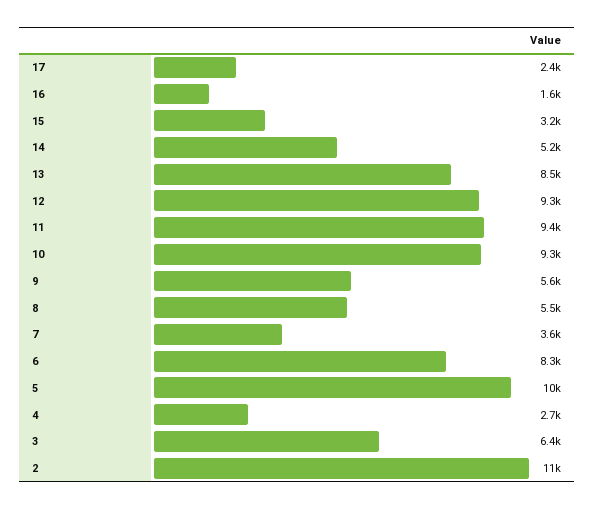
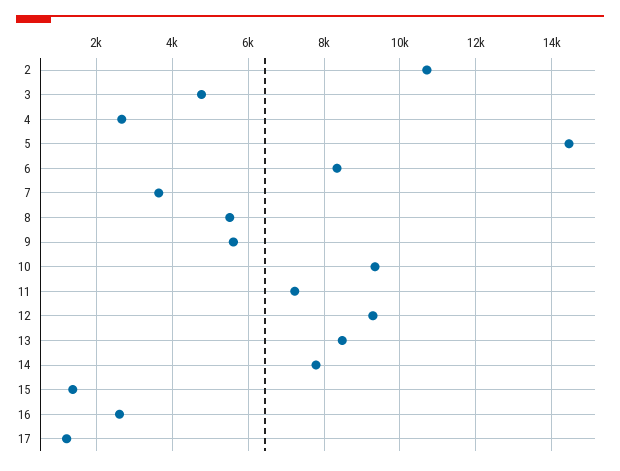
17: 2400 -> 1200
16: 1600 -> 2600
15: 3200 -> 1400
14: 5200 -> 7800
11: 9400 -> 7200
5: 10000 -> 14400
3: 6400 -> 4800

